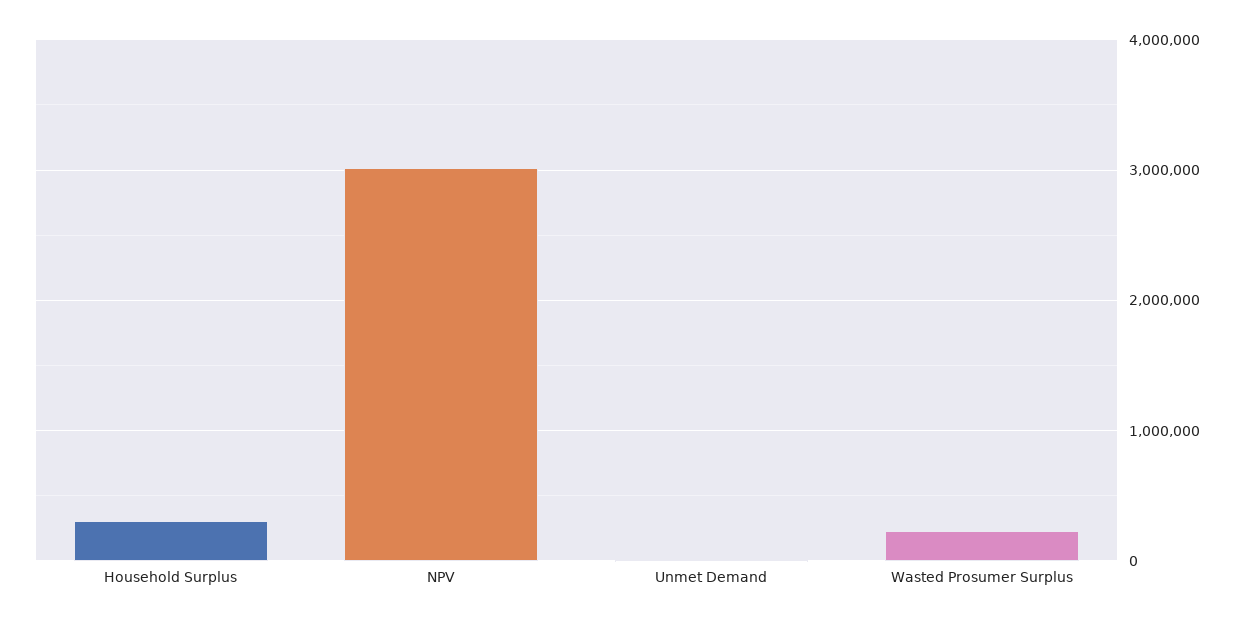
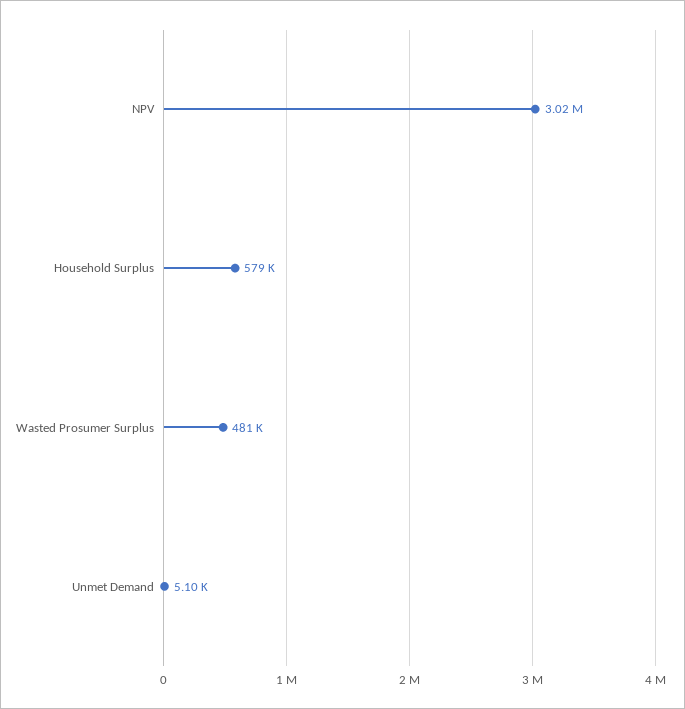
Household Surplus: 300000 -> 579000
Wasted Prosumer Surplus: 200000 -> 481000

